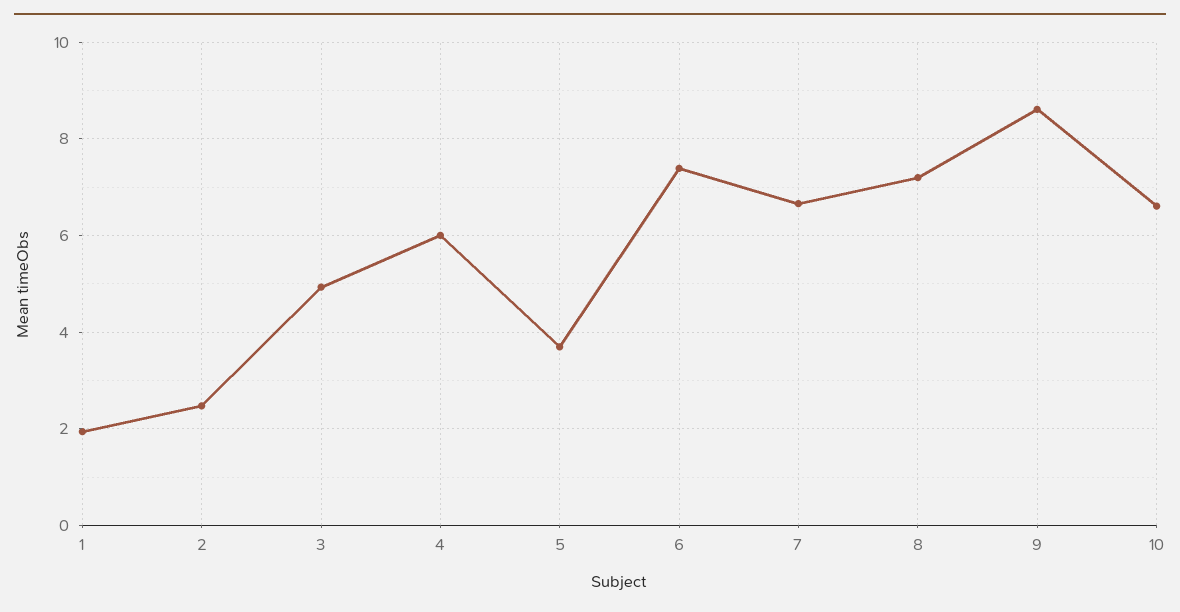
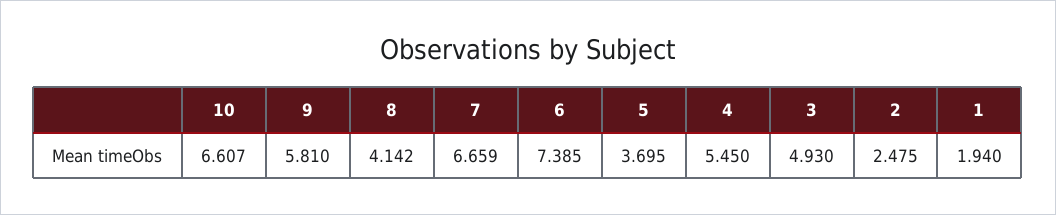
4: 6 -> 5.45
8: 7.2 -> 4.142
9: 8.6 -> 5.81

